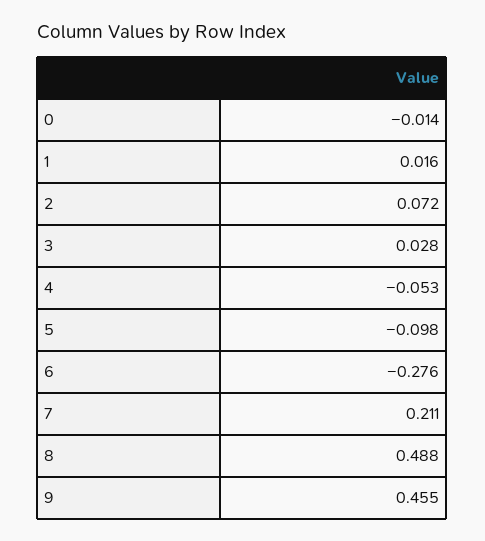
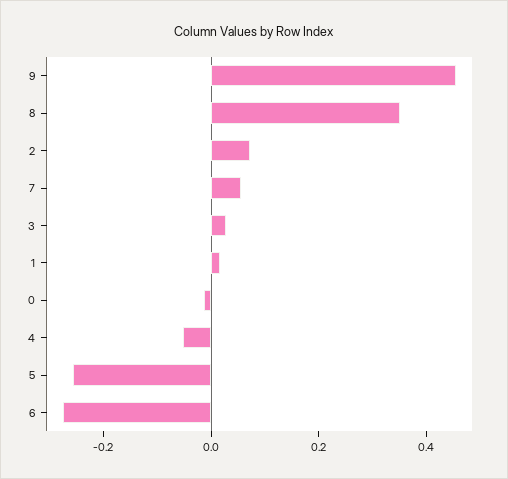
5: -0.098 -> -0.25
7: 0.211 -> 0.05
8: 0.488 -> 0.35

